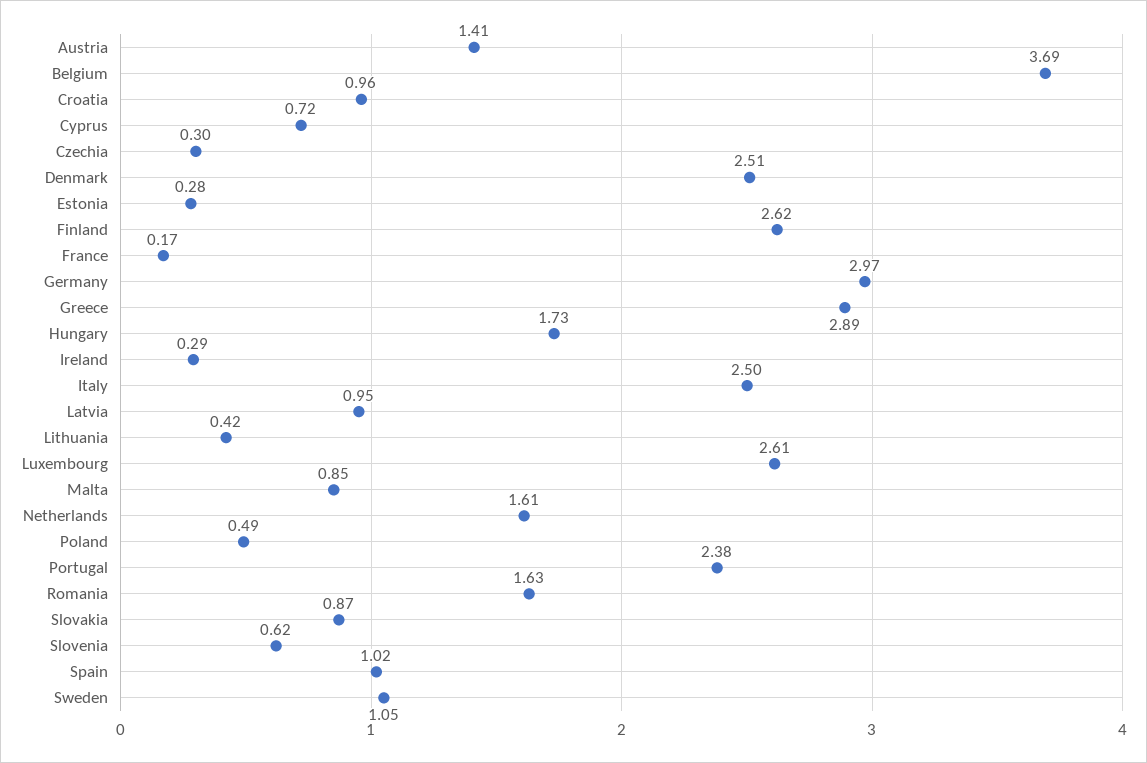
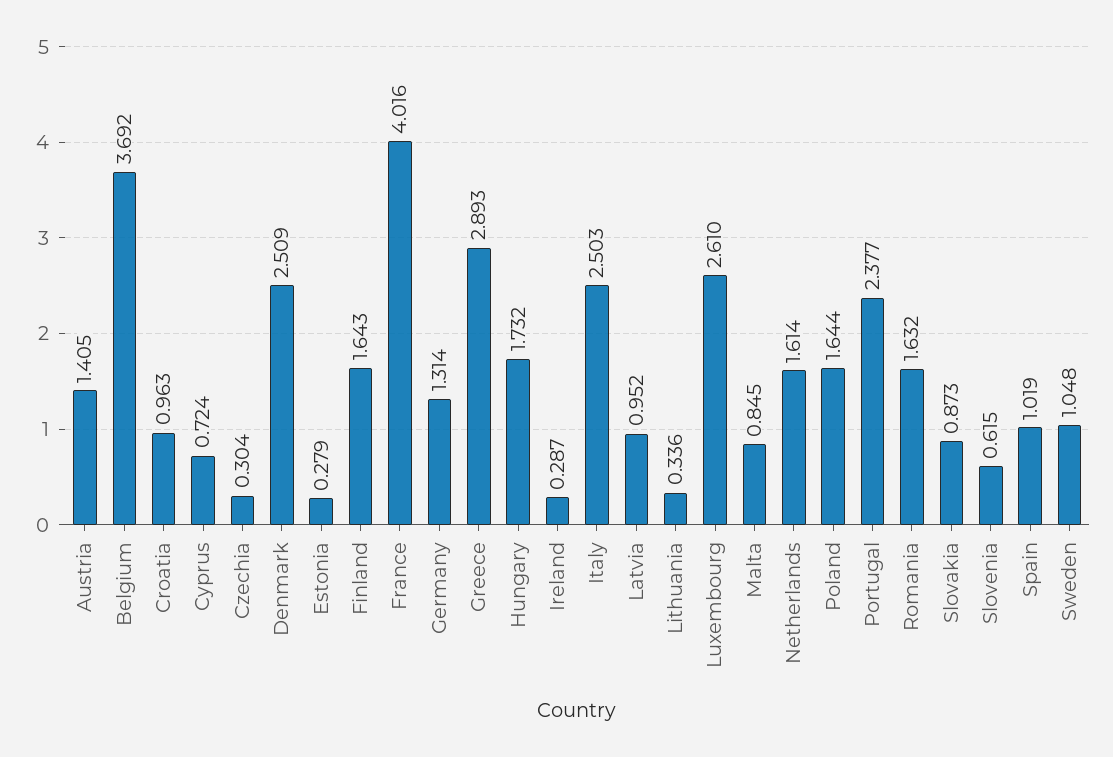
Finland: 2.62 -> 1.643
France: 0.17 -> 4.016
Germany: 2.97 -> 1.314
Lithuania: 0.42 -> 0.336
Poland: 0.49 -> 1.644

